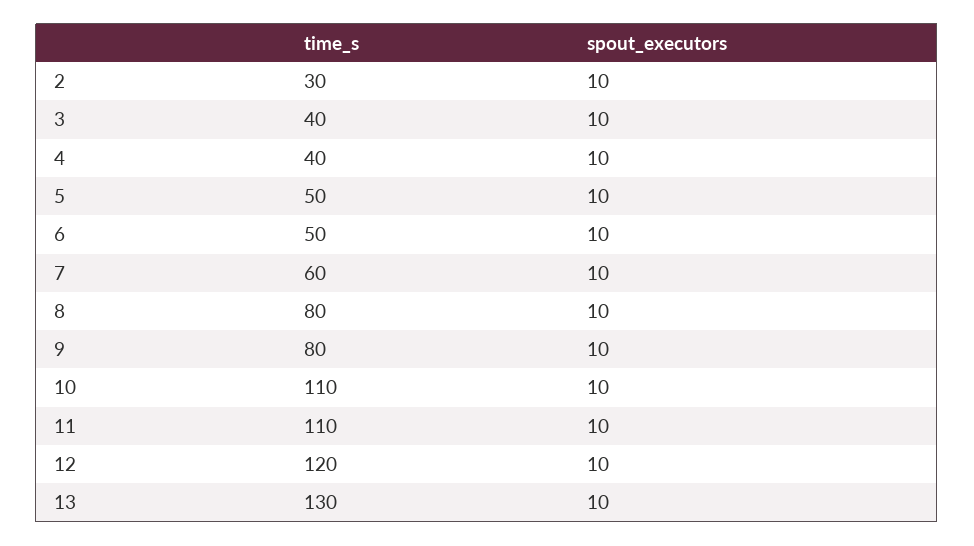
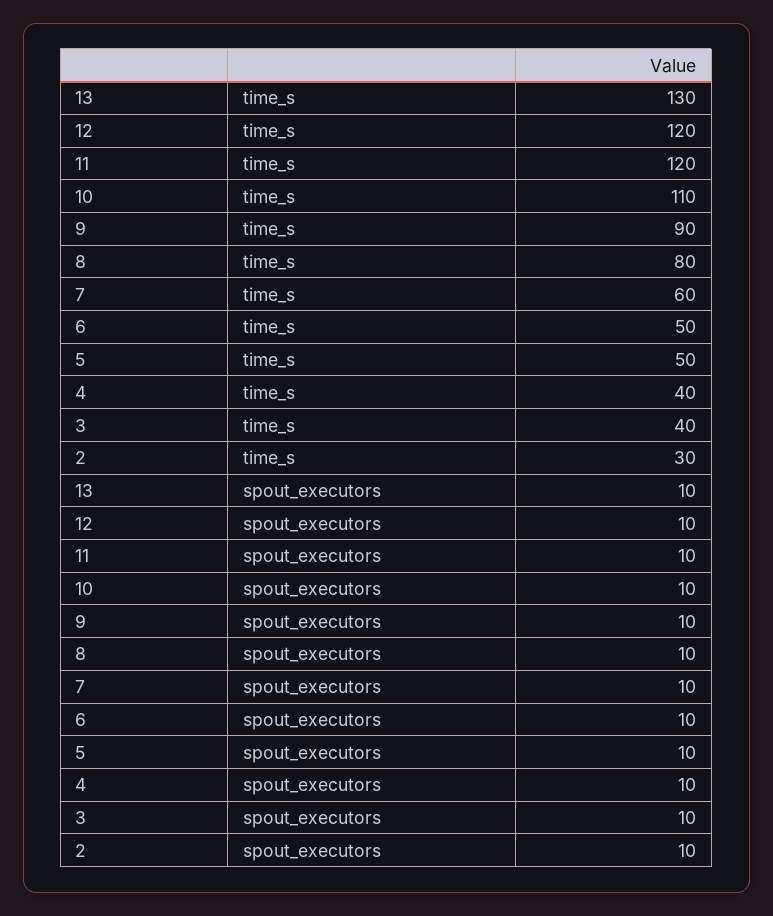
time_s, 9: 80 -> 90
time_s, 11: 110 -> 120

